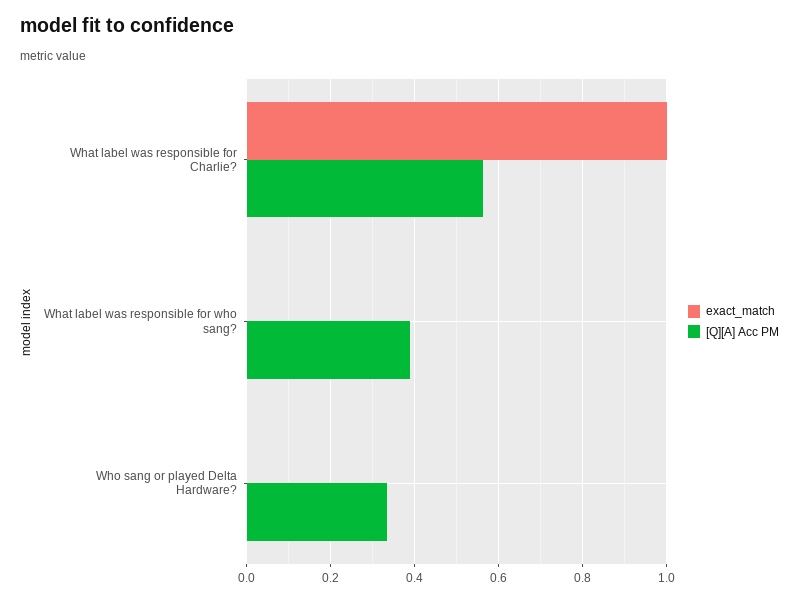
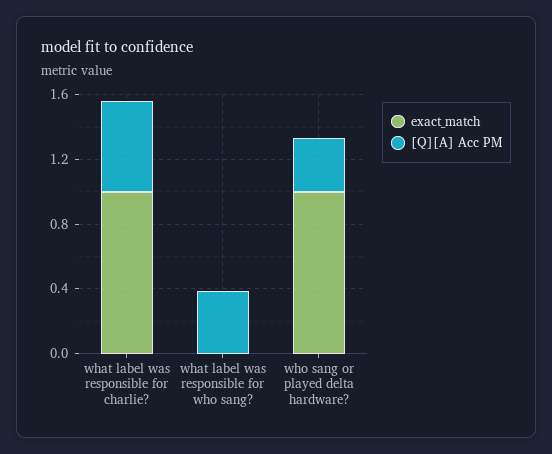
exact_match, Who sang or played Delta Hardware?: 0 -> 1

